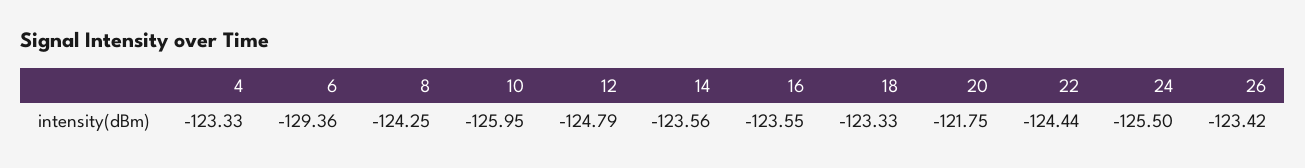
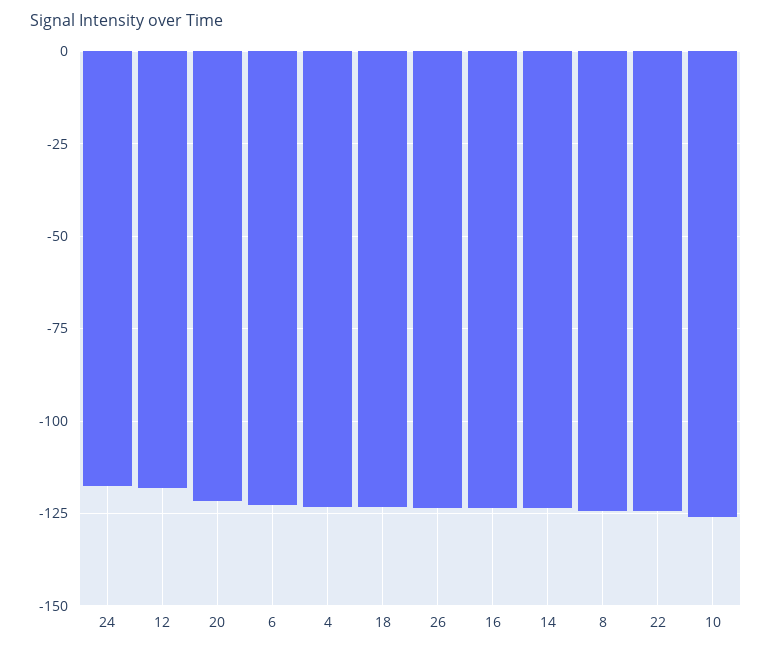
6: -129.36 -> -122.5
12: -124.79 -> -117.5
24: -125.5 -> -117.5

